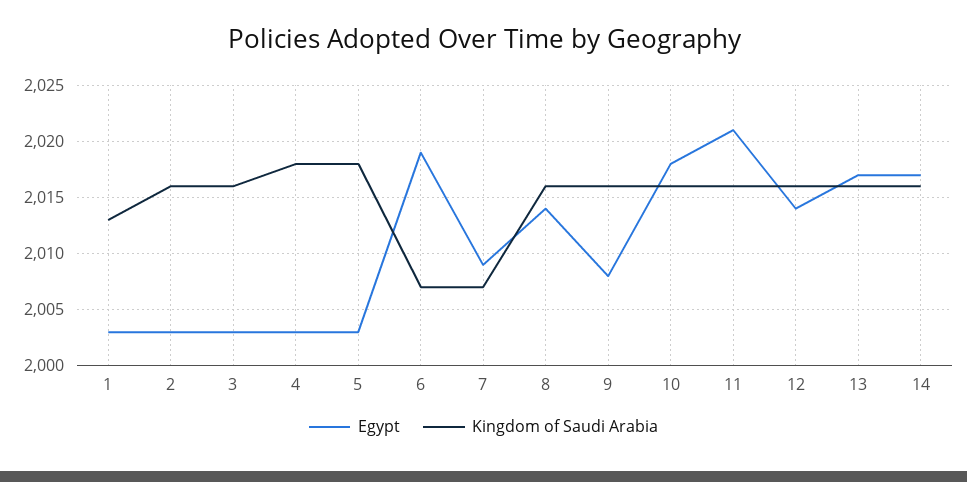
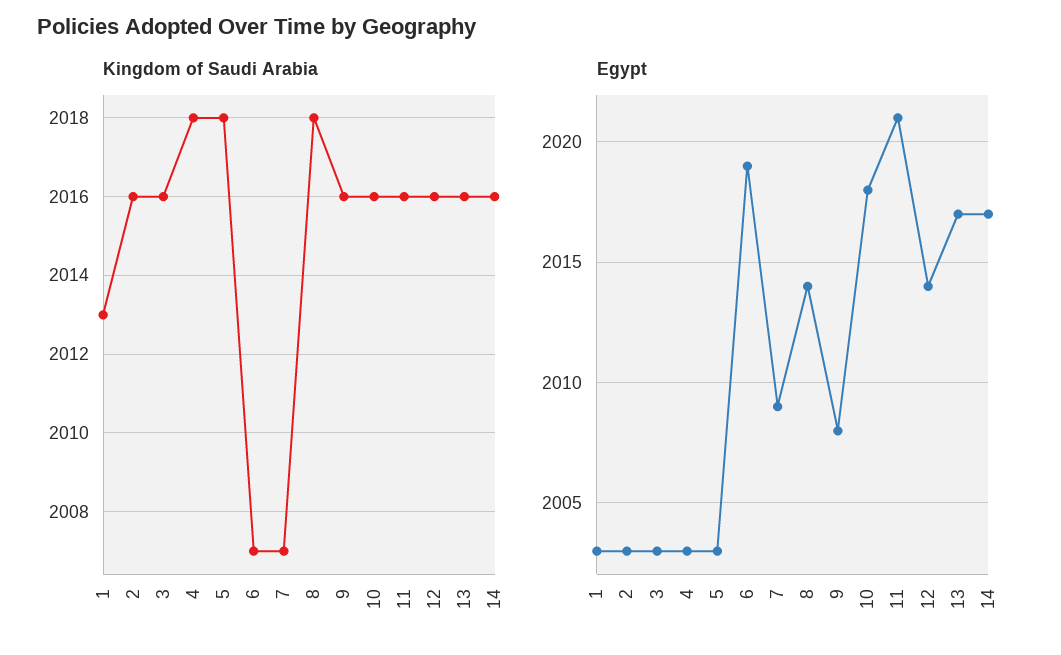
Kingdom of Saudi Arabia, 8: 2016 -> 2018

